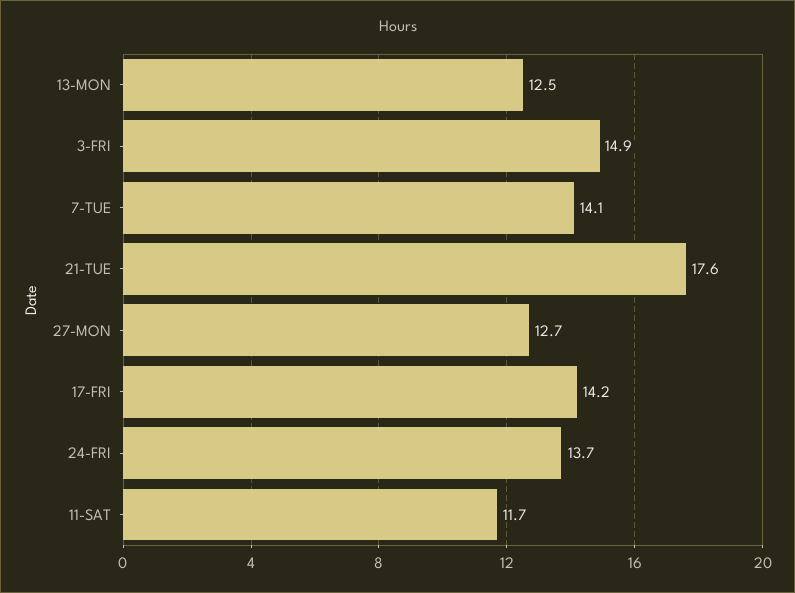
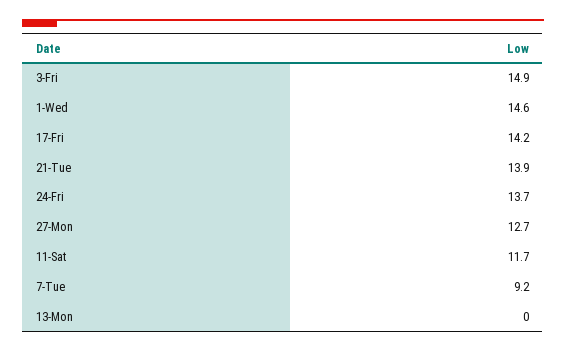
13-MON: 12.5 -> 0
7-TUE: 14.1 -> 9.2
21-TUE: 17.6 -> 13.9
1-Wed: none -> 14.6

